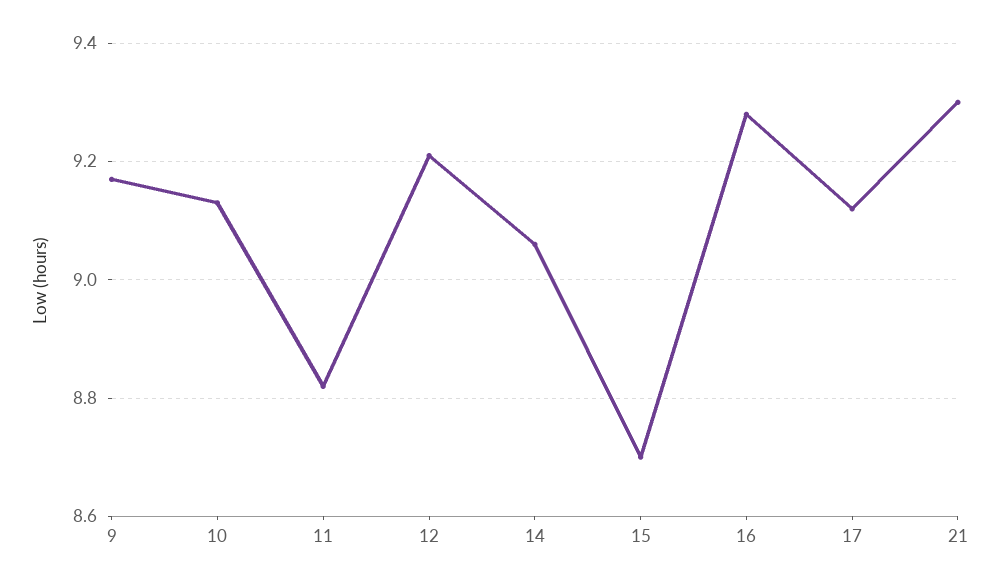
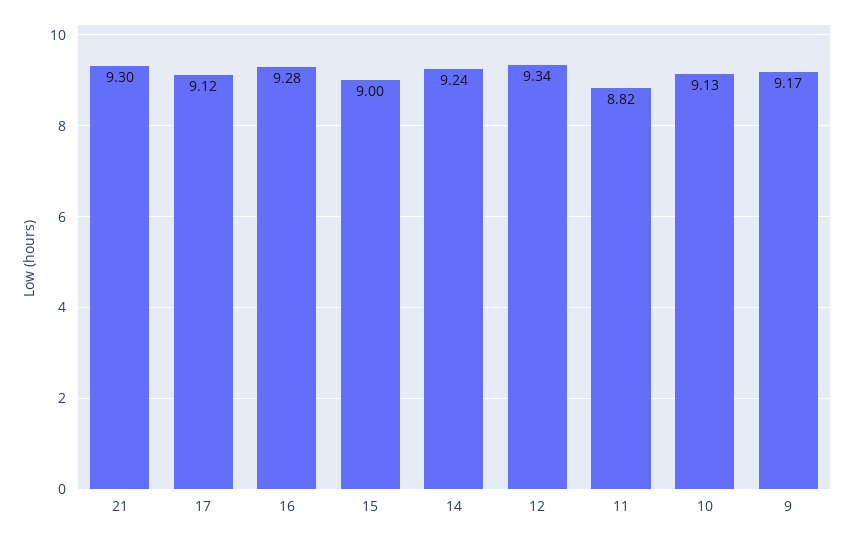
12: 9.2 -> 9.34
14: 9.05 -> 9.24
15: 8.7 -> 9

